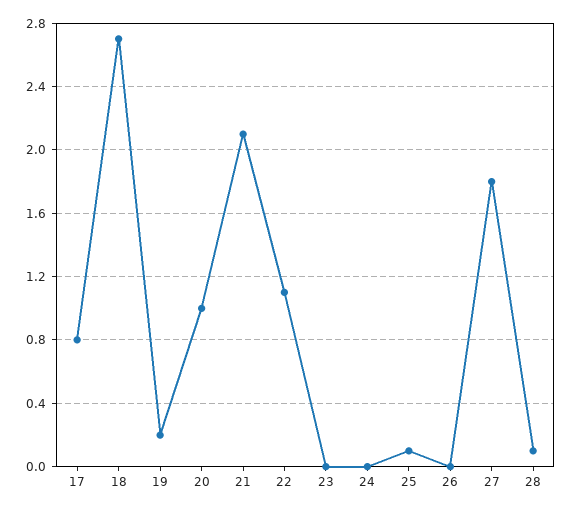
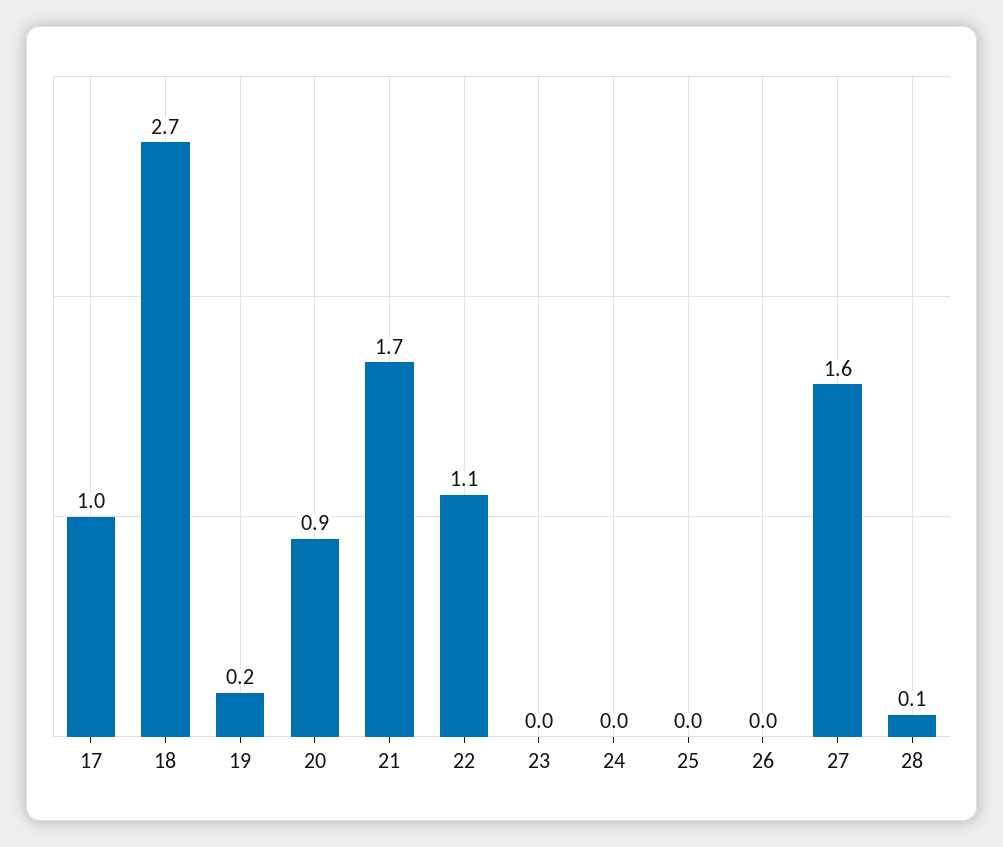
17: 0.8 -> 1
20: 1 -> 0.9
21: 2.1 -> 1.7
25: 0.1 -> 0
27: 1.8 -> 1.6

